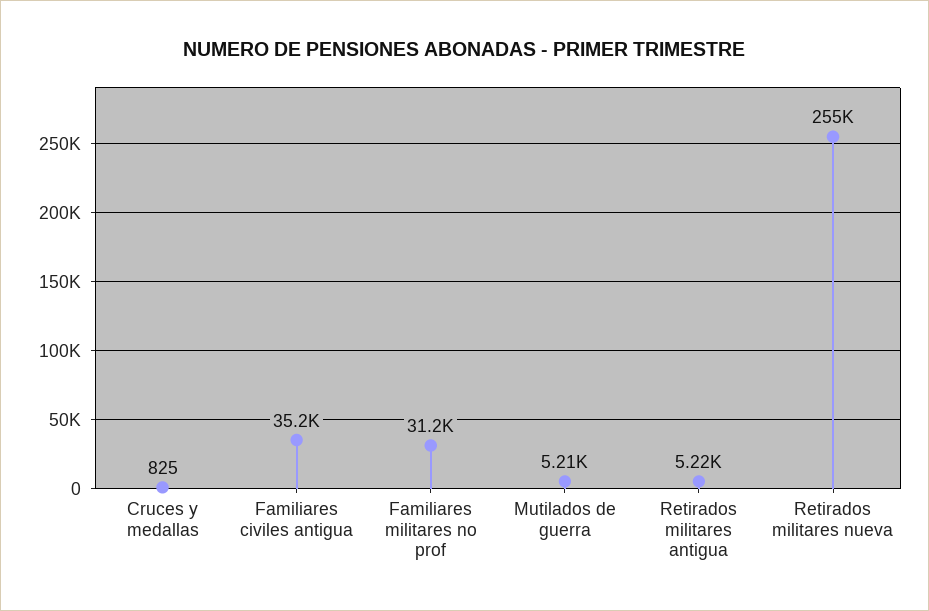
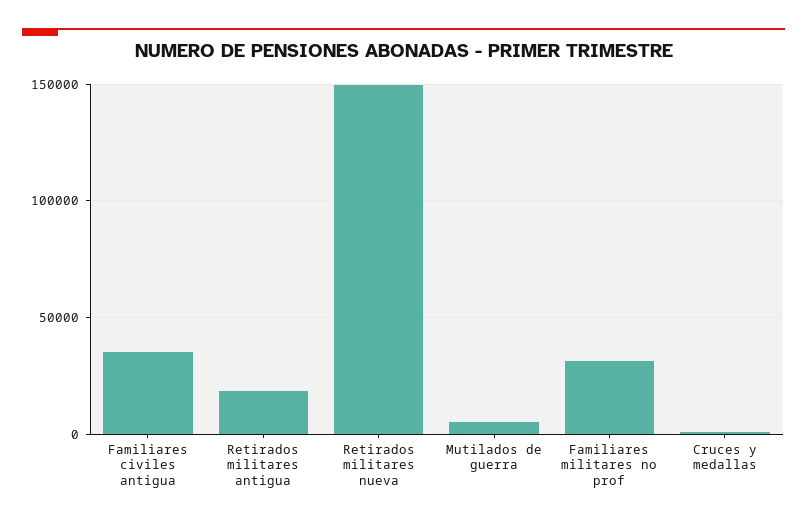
Retirados militares antigua: 5220 -> 20000
Retirados militares nueva: 255000 -> 150000

